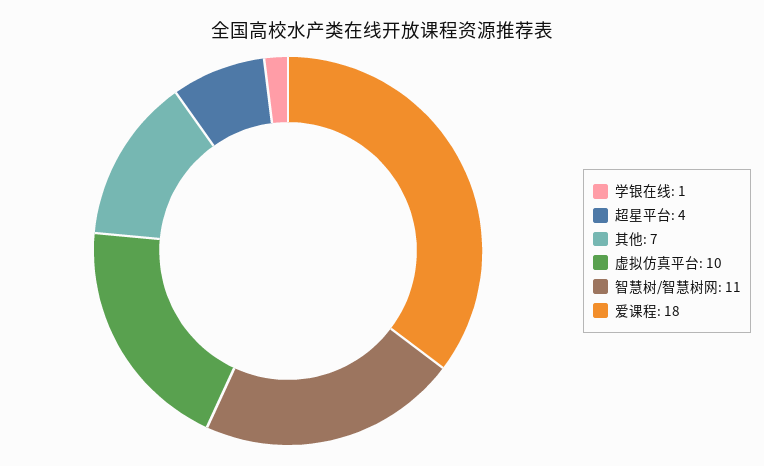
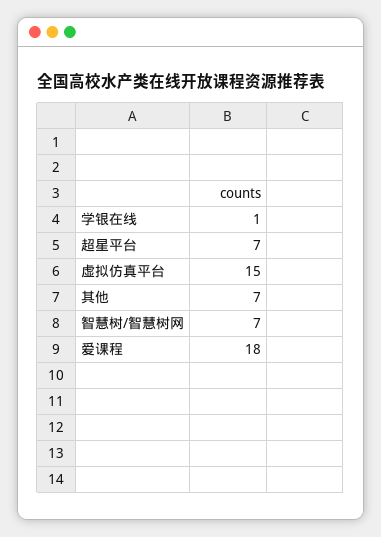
超星平台: 4 -> 7
虚拟仿真平台: 10 -> 15
智慧树/智慧树网: 11 -> 7

